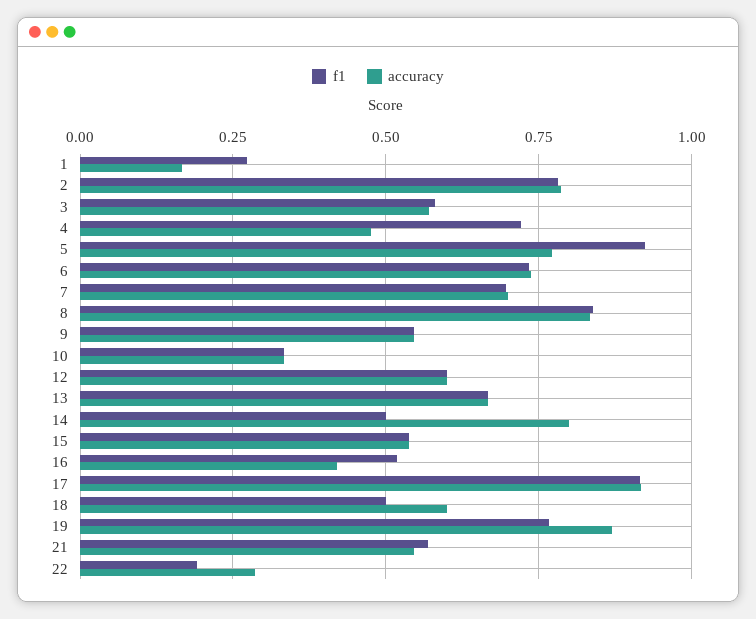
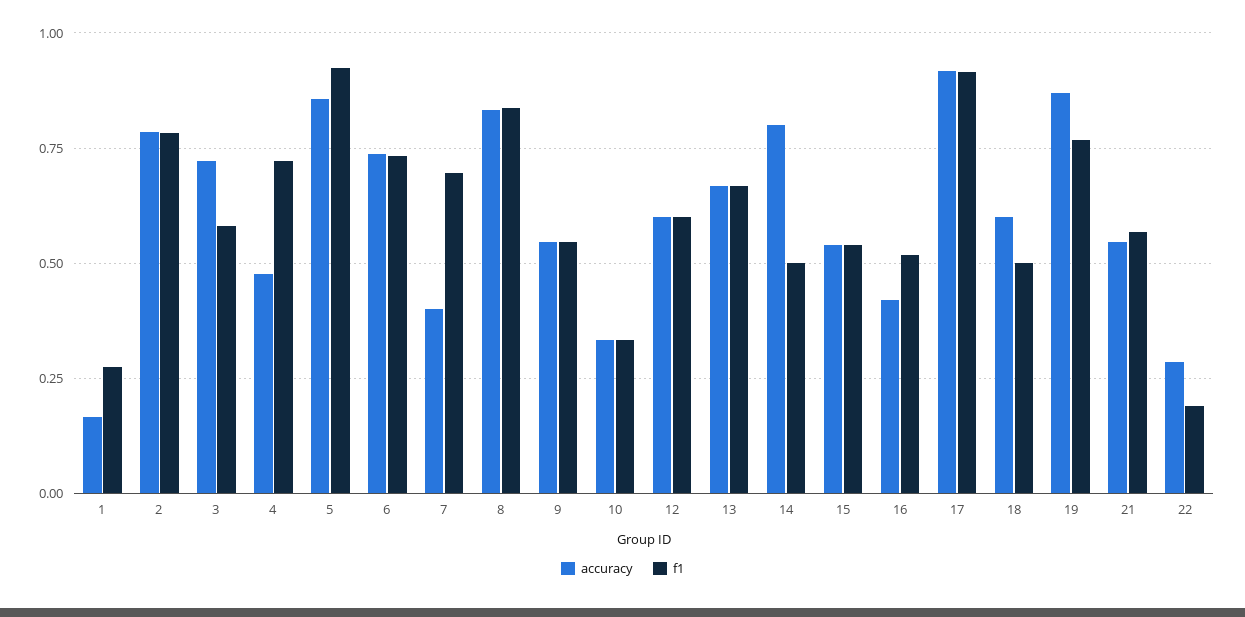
accuracy, 3: 0.575 -> 0.725
accuracy, 5: 0.775 -> 0.85
accuracy, 7: 0.7 -> 0.4

